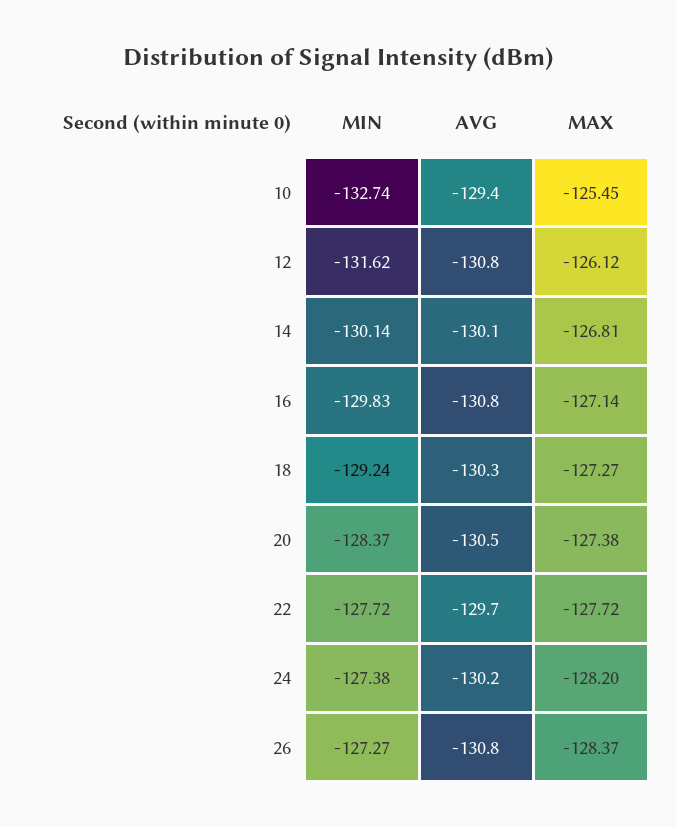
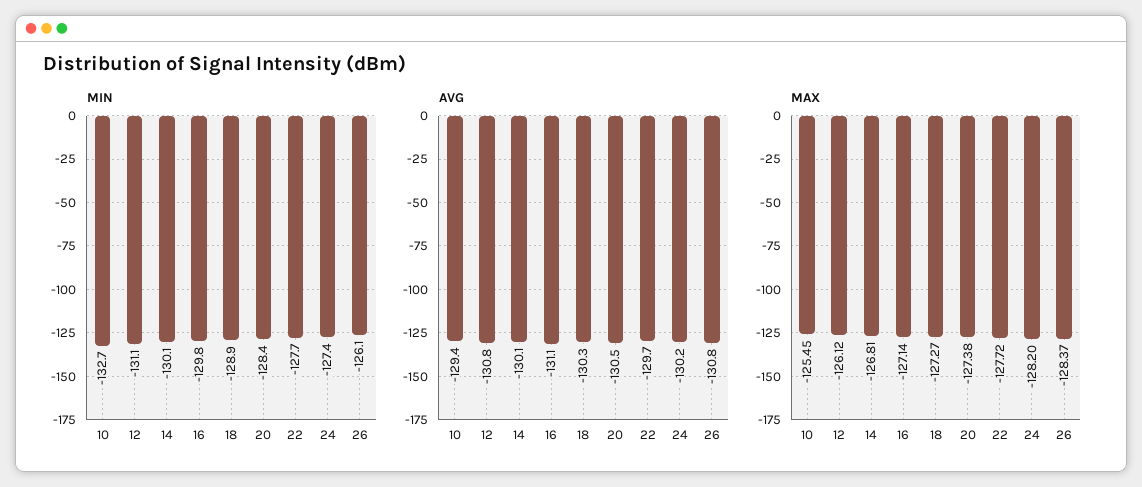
MIN, 12: -131.62 -> -131.1
AVG, 16: -130.8 -> -131.1
MIN, 18: -129.24 -> -128.9
MIN, 26: -127.27 -> -126.1

